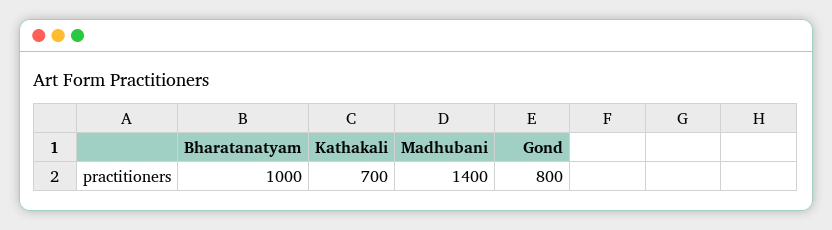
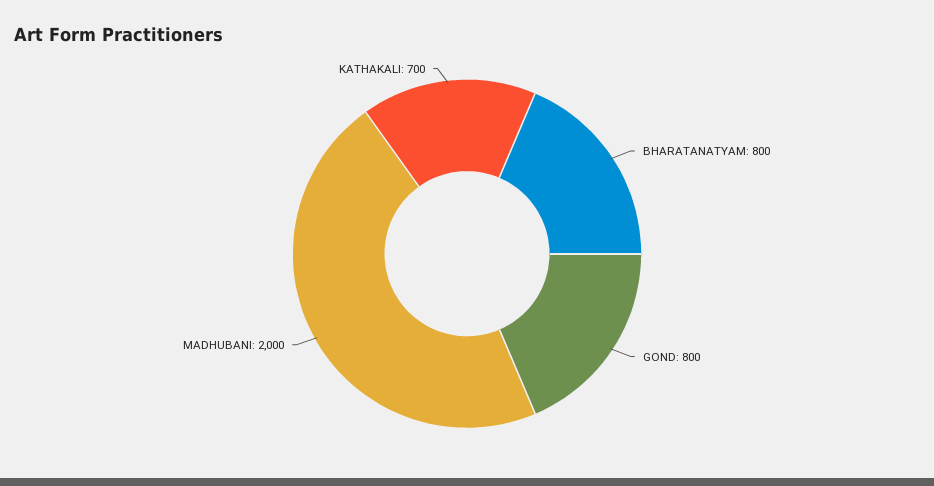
Bharatanatyam: 1000 -> 800
Madhubani: 1400 -> 2000

